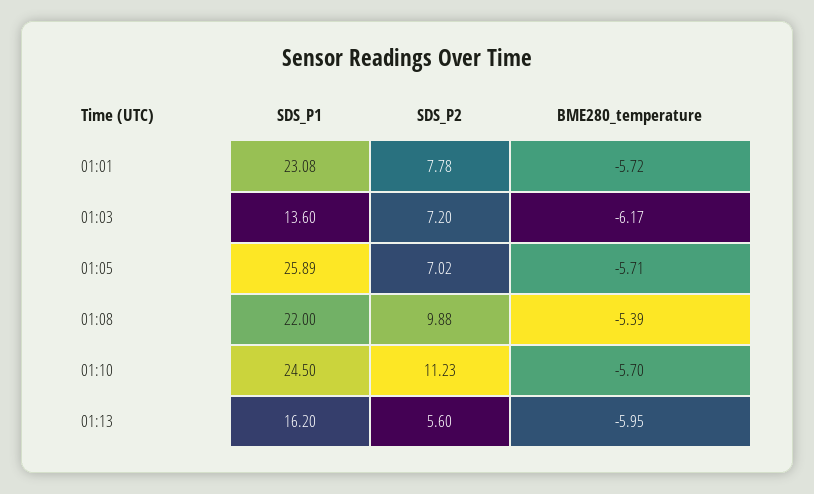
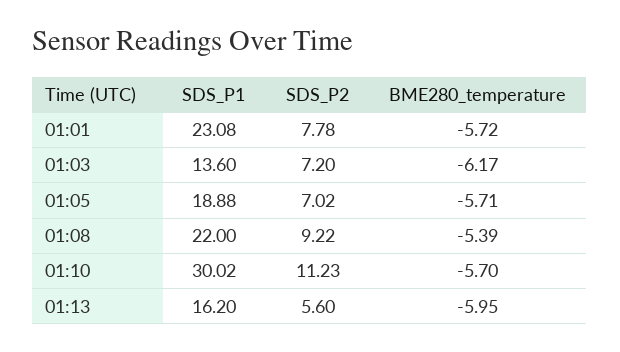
SDS_P1, 01:05: 25.89 -> 18.88
SDS_P2, 01:08: 9.88 -> 9.22
SDS_P1, 01:10: 24.5 -> 30.02

